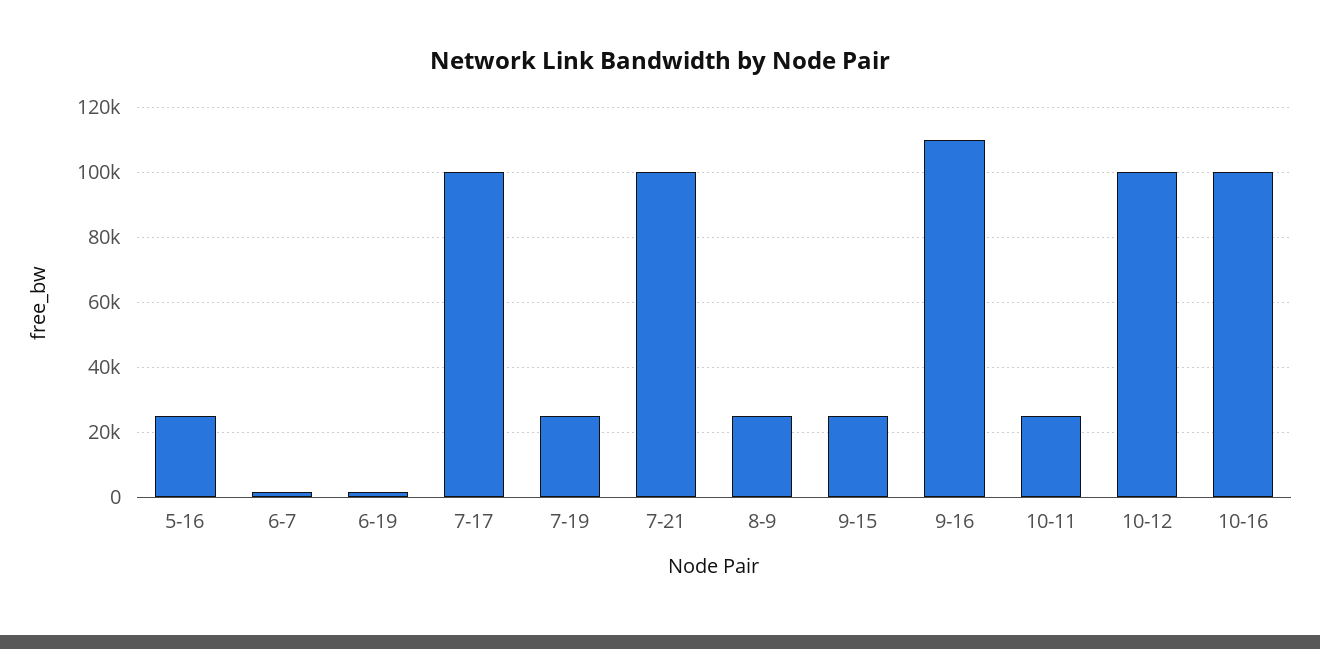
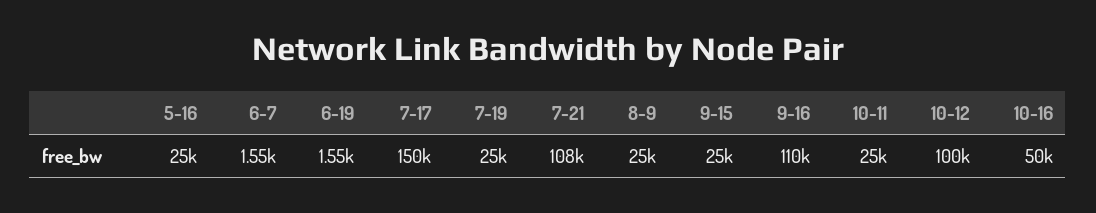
7-17: 100000 -> 150000
7-21: 100000 -> 108000
10-16: 100000 -> 50000

